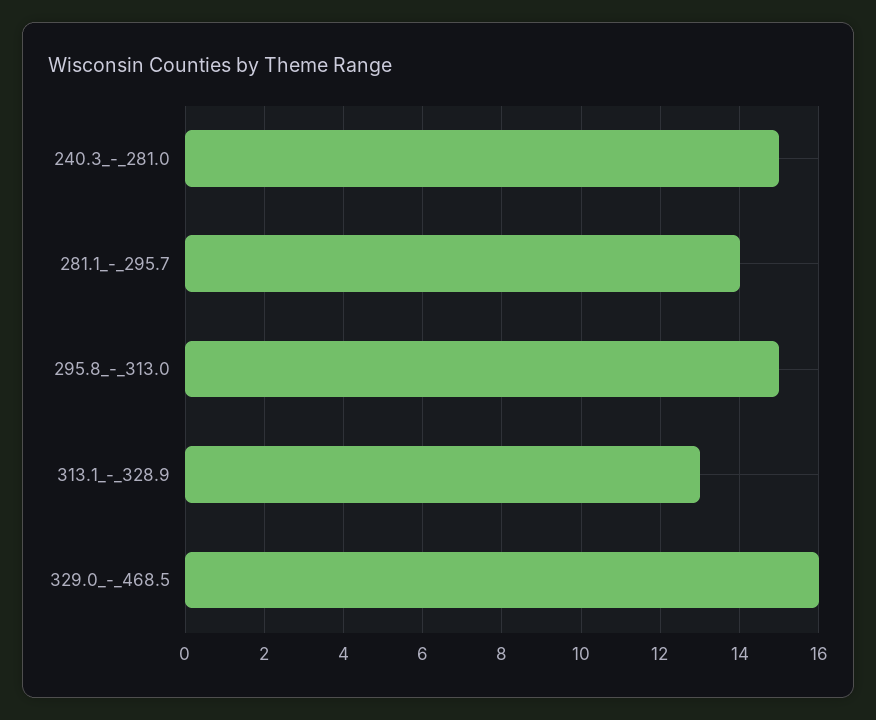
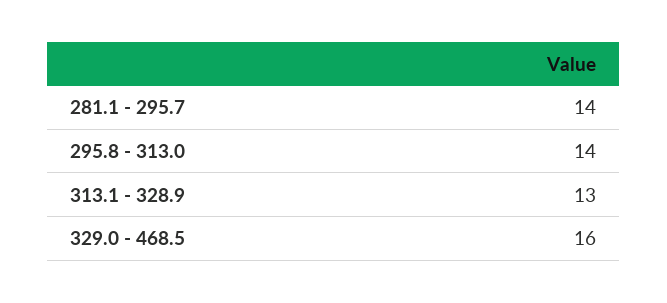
240.3_-_281.0: 15 -> none
295.8_-_313.0: 15 -> 14

